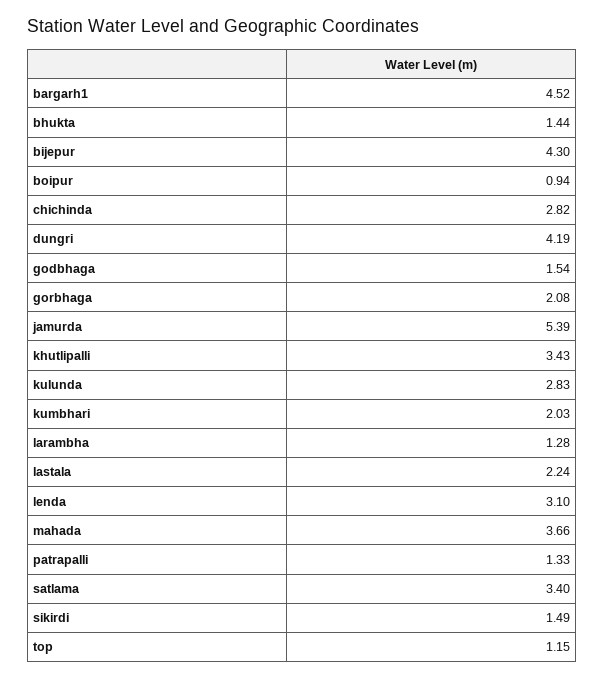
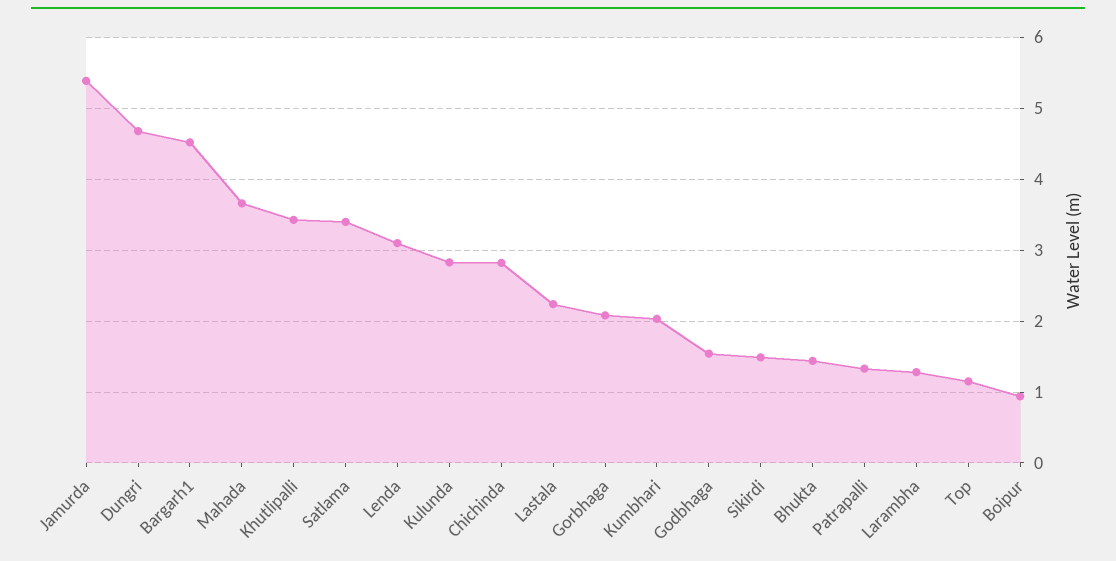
bijepur: 4.3 -> none
dungri: 4.19 -> 4.7

